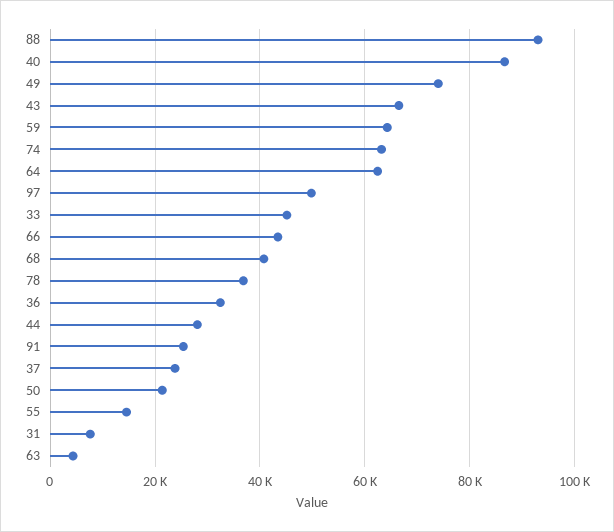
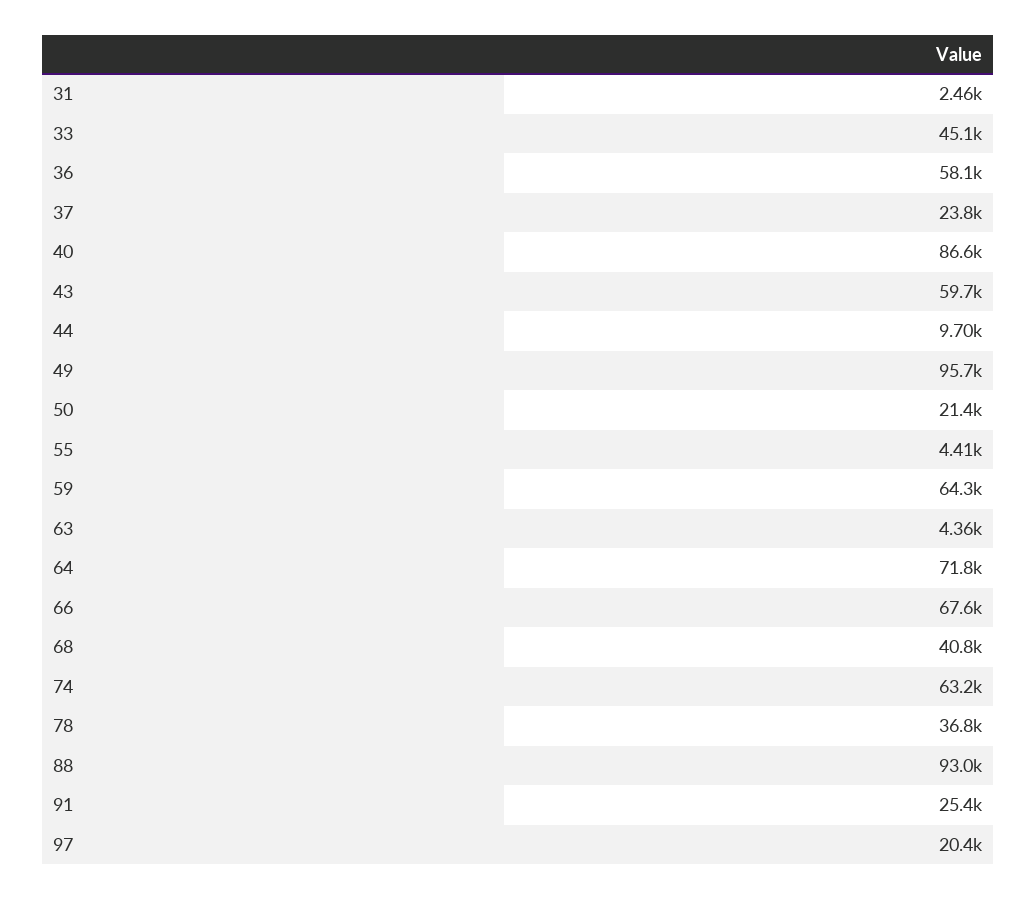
49: 74000 -> 95700
43: 66000 -> 59700
64: 62000 -> 71800
97: 50000 -> 20400
66: 44000 -> 67600
36: 32000 -> 58100
44: 28000 -> 9700
55: 14000 -> 4410
31: 8000 -> 2460

